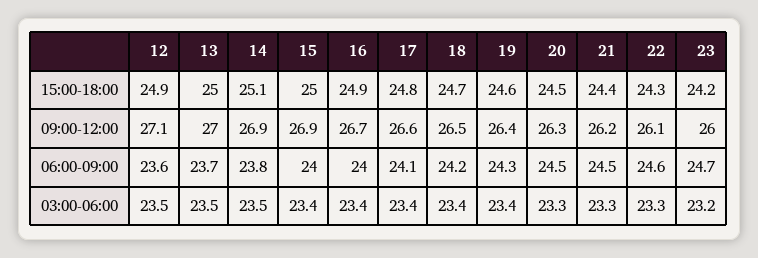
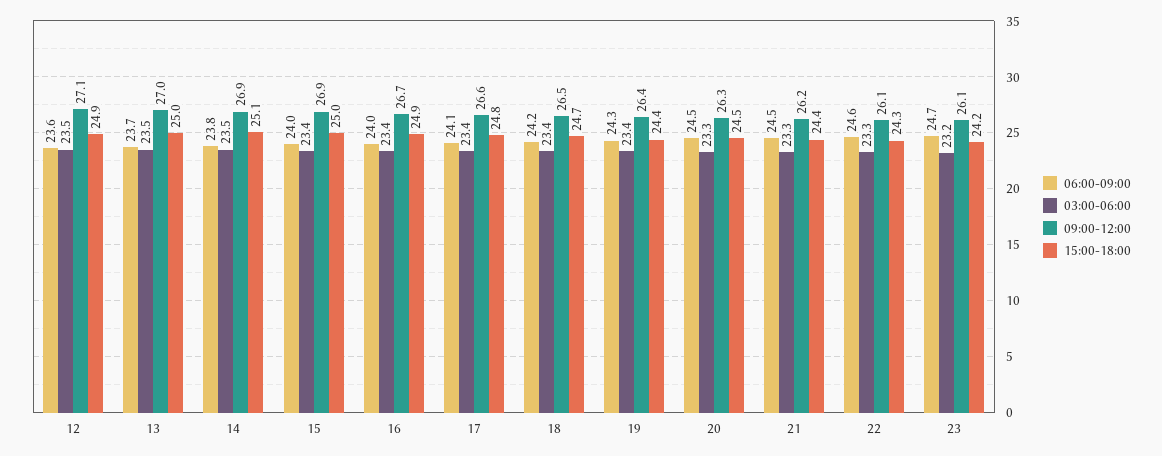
15:00-18:00, 19: 24.6 -> 24.4
09:00-12:00, 23: 26 -> 26.1

